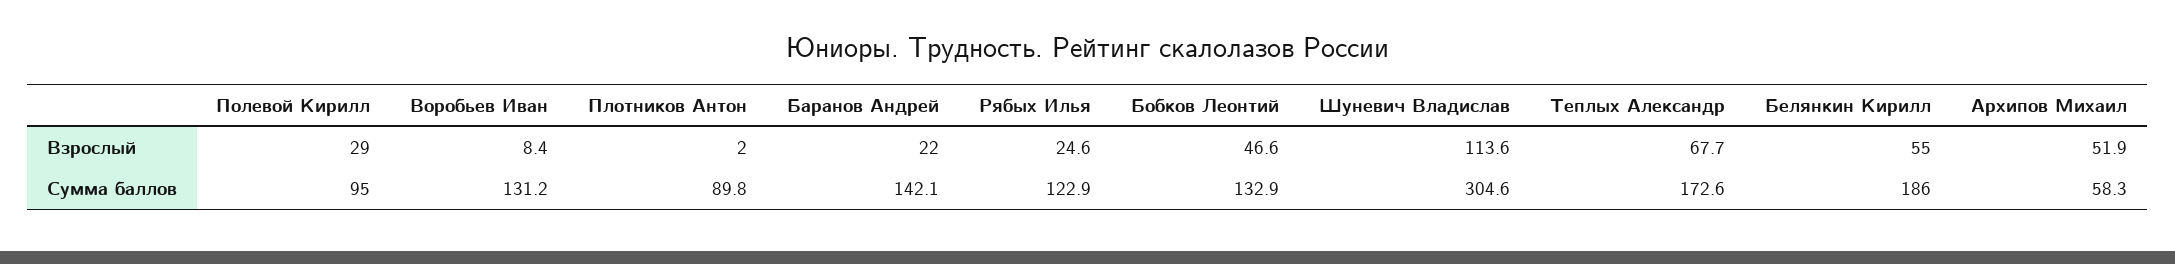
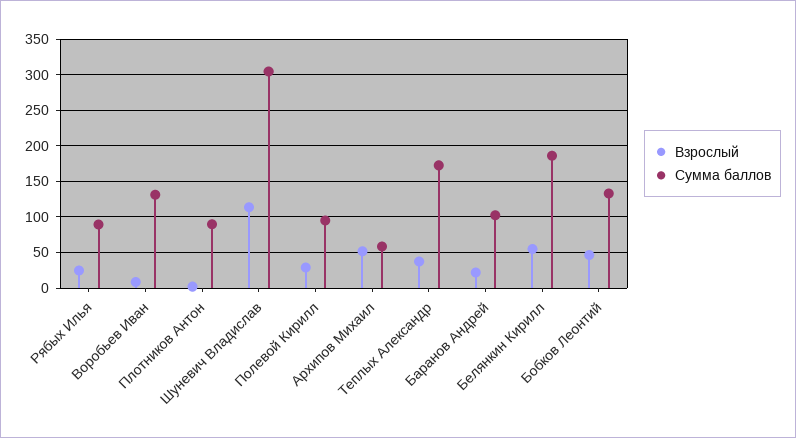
Взрослый, Теплых Александр: 67.7 -> 40
Сумма баллов, Баранов Андрей: 142.1 -> 100
Сумма баллов, Рябых Илья: 122.9 -> 90

